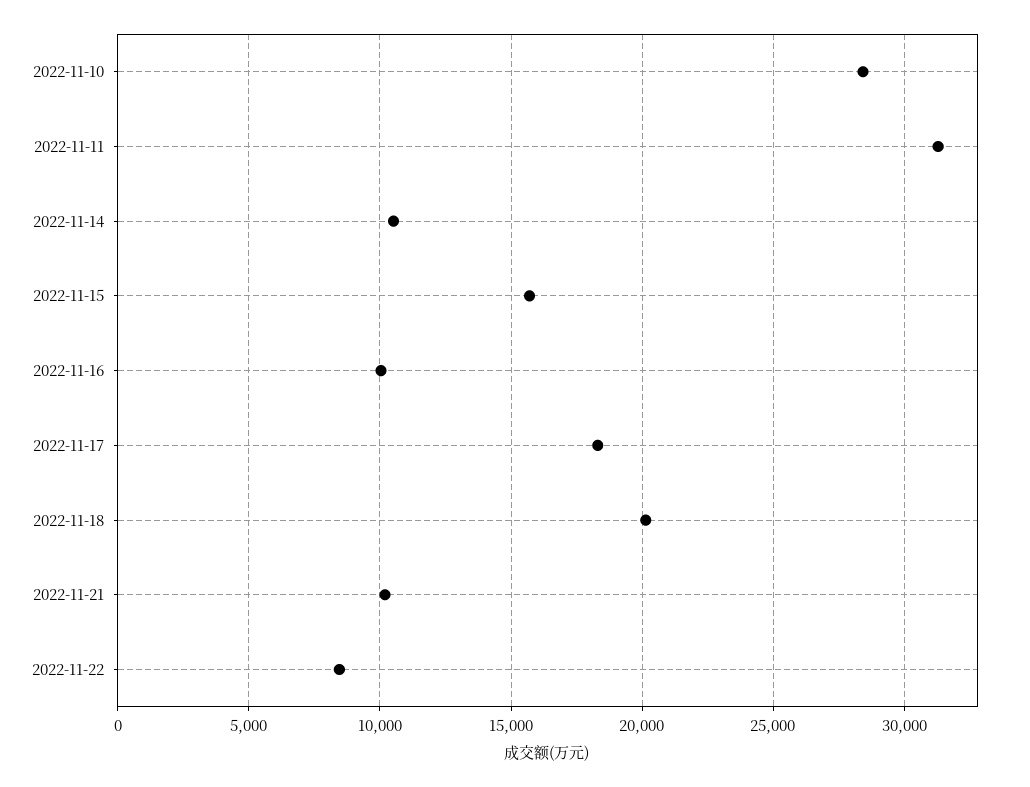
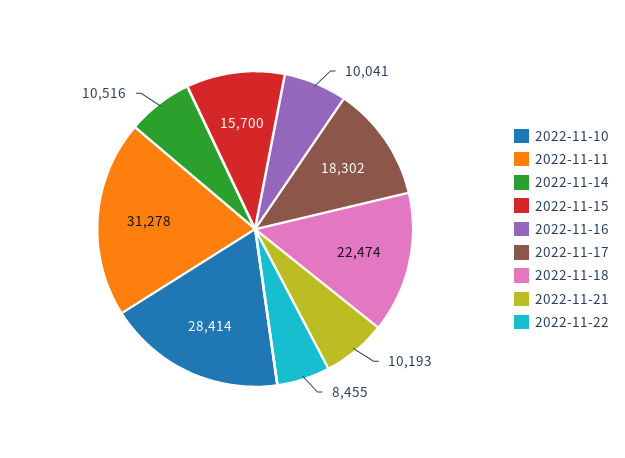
2022-11-18: 20000 -> 22474

